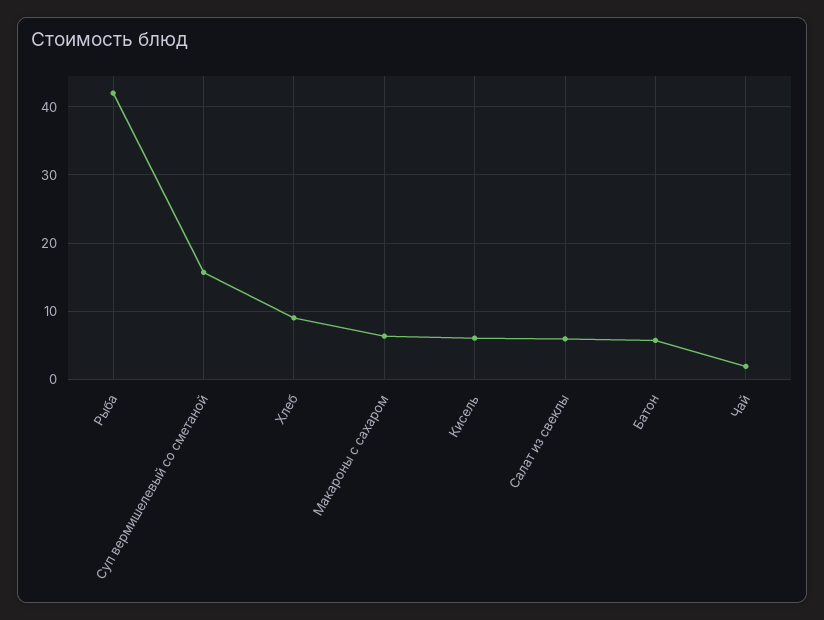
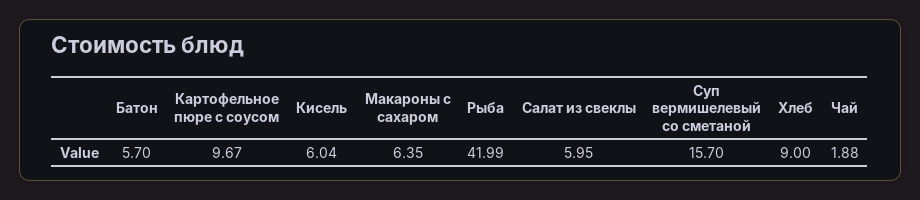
Картофельное пюре с соусом: none -> 9.67

